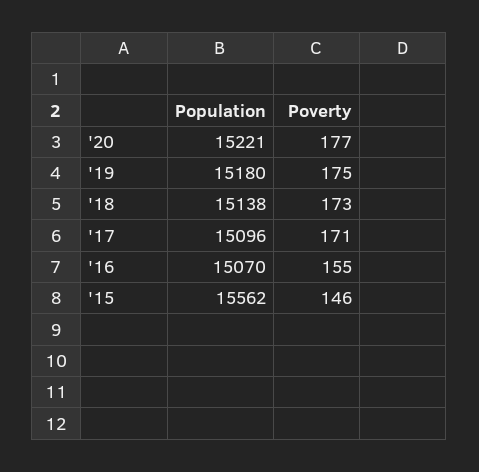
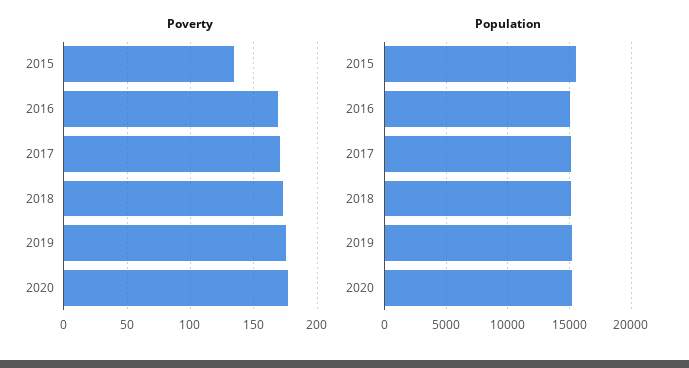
Poverty, '16: 155 -> 170
Poverty, '15: 146 -> 135

